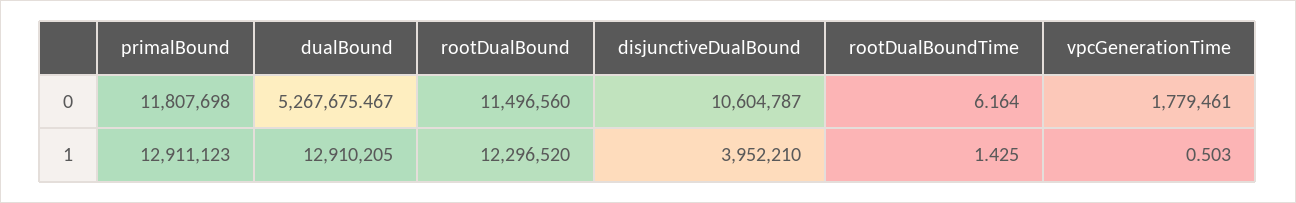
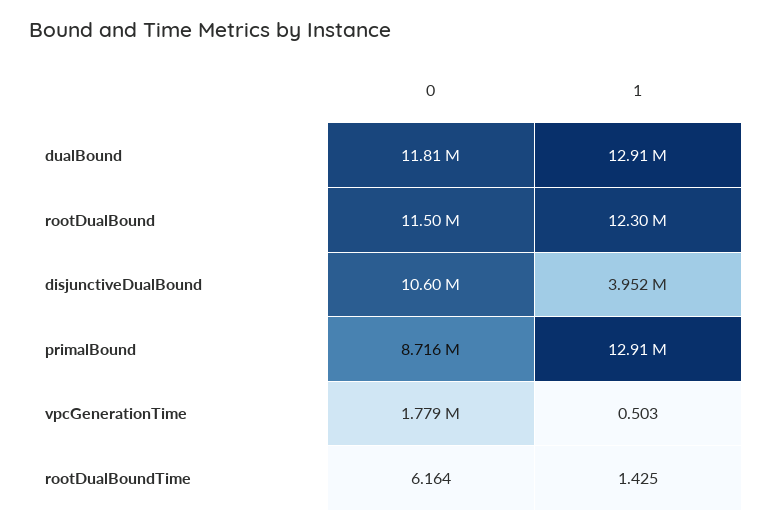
primalBound, 0: 11807698 -> 8716000
dualBound, 0: 5267675.467 -> 11810000

